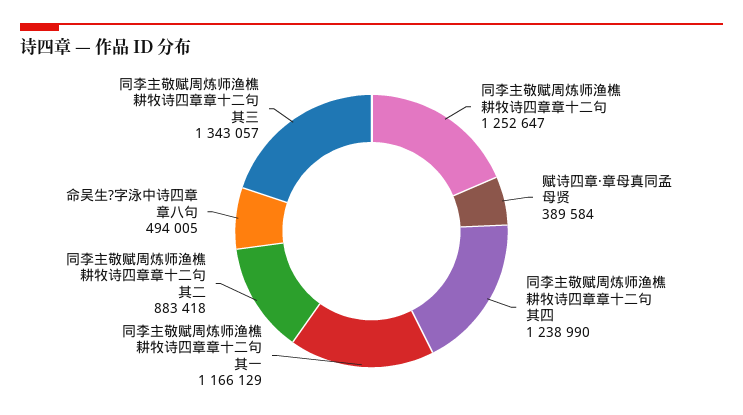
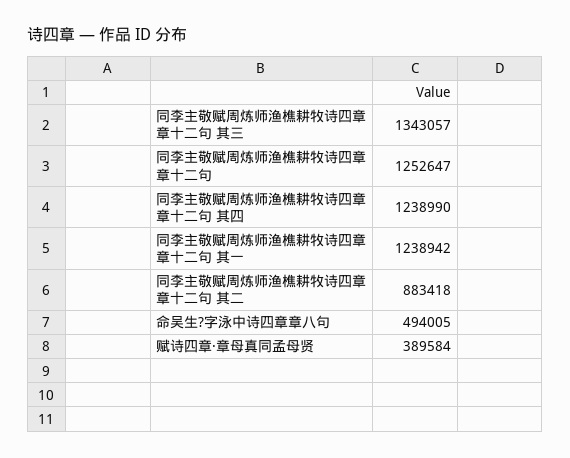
同李主敬赋周炼师渔樵耕牧诗四章章十二句 其一: 1166129 -> 1238942

